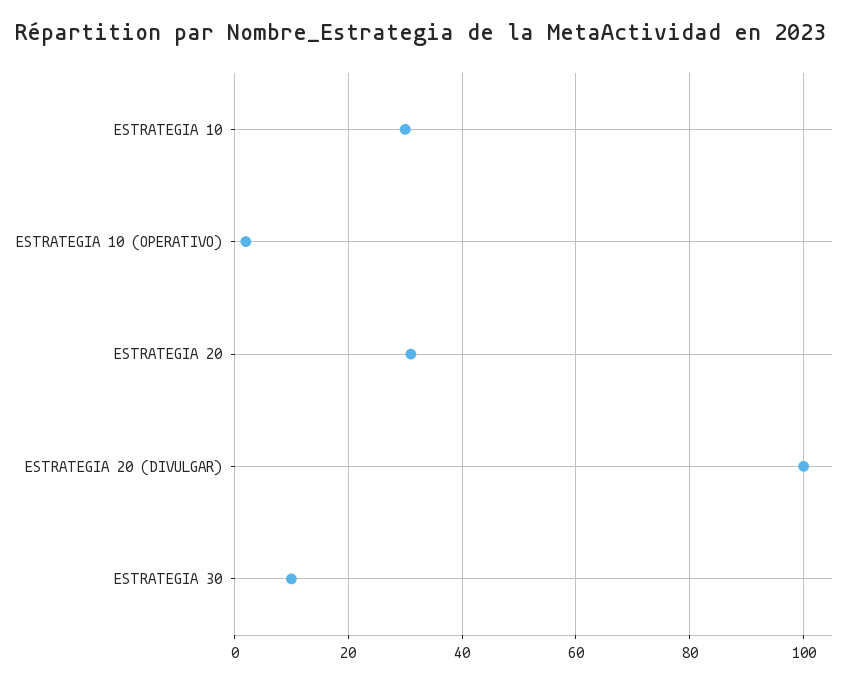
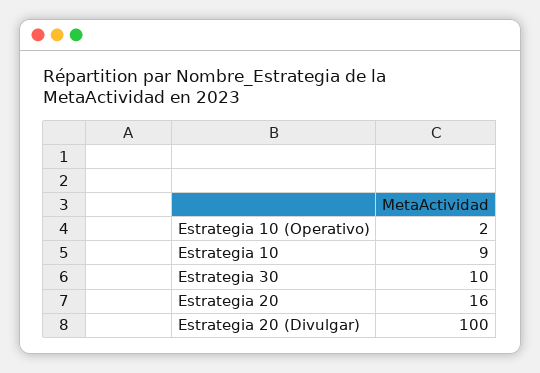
ESTRATEGIA 10: 30 -> 9
ESTRATEGIA 20: 30 -> 16

